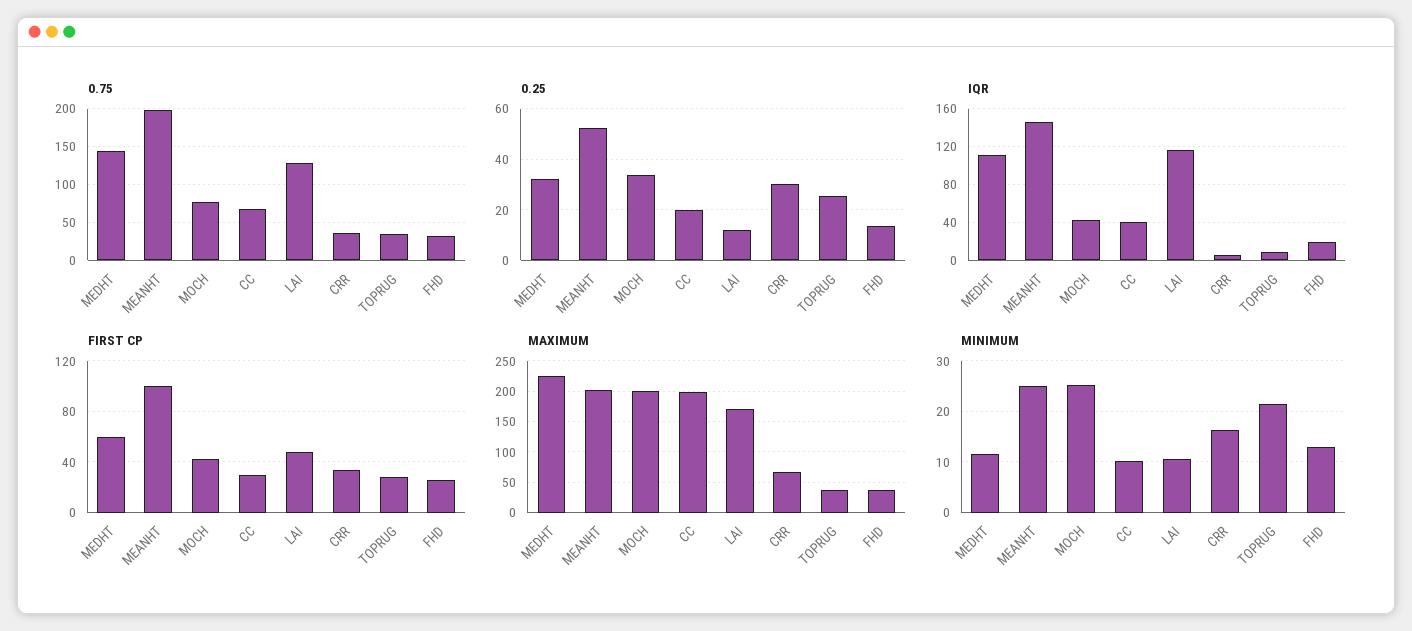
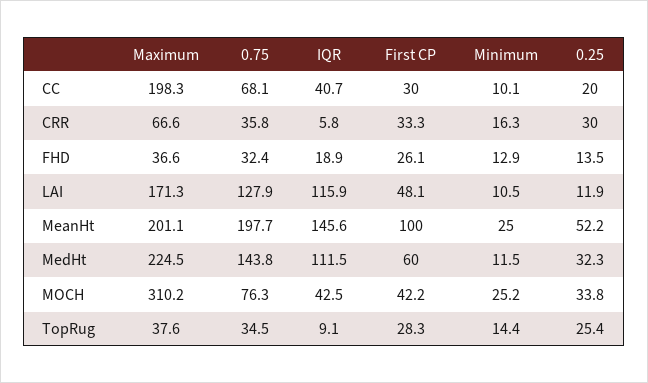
MAXIMUM, MOCH: 200 -> 310.2
MINIMUM, TOPRUG: 22 -> 14.4

